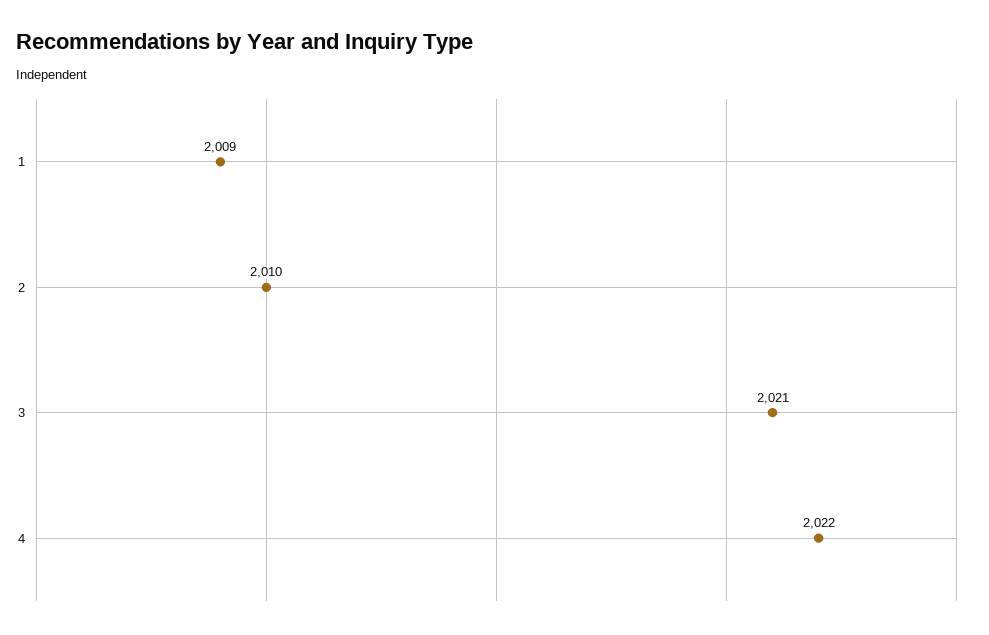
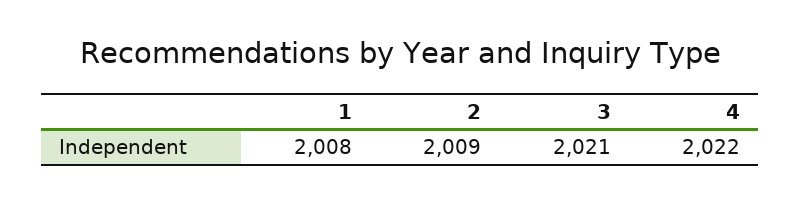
1: 2009 -> 2008
2: 2010 -> 2009

